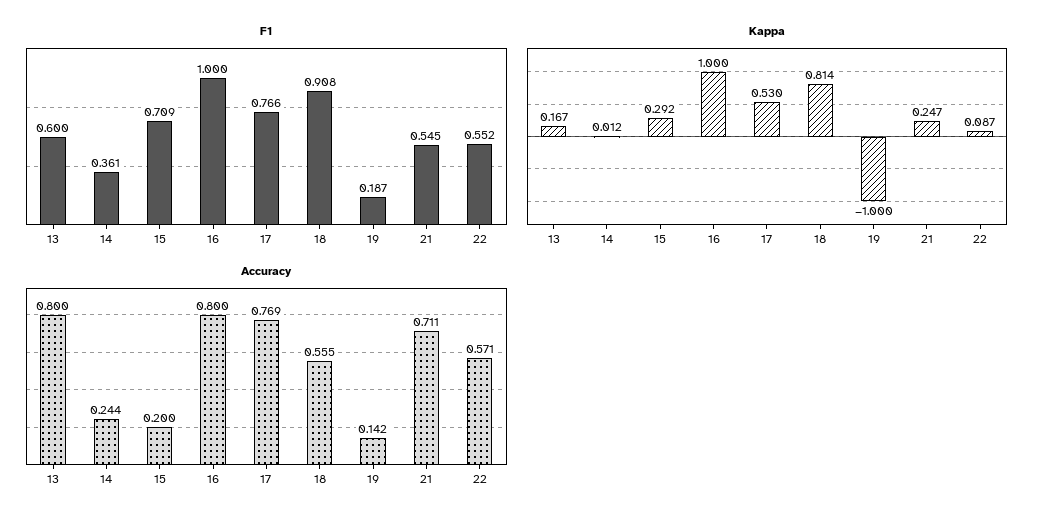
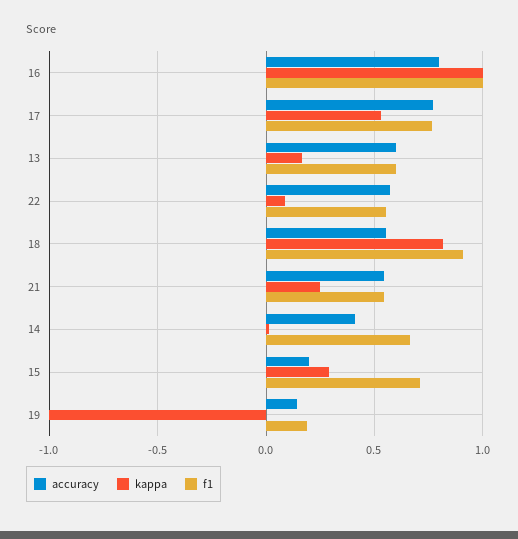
F1, 14: 0.361 -> 0.65
Accuracy, 13: 0.8 -> 0.6
Accuracy, 14: 0.244 -> 0.4
Accuracy, 21: 0.711 -> 0.55

